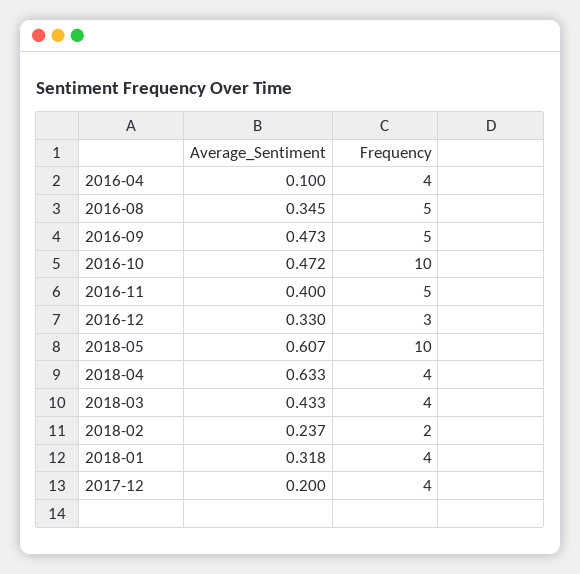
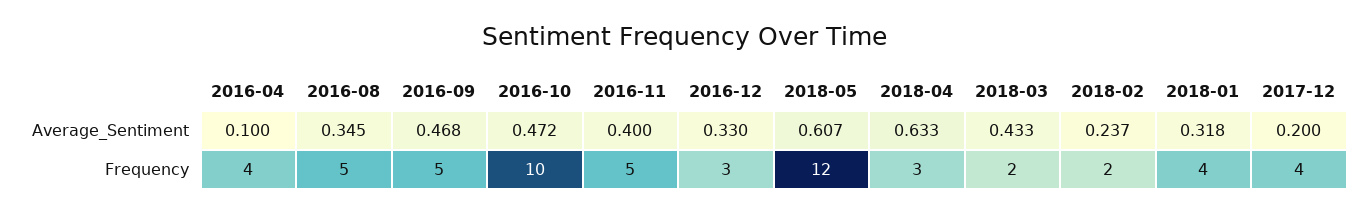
Average_Sentiment, 2016-09: 0.473 -> 0.468
Frequency, 2018-05: 10 -> 12
Frequency, 2018-04: 4 -> 3
Frequency, 2018-03: 4 -> 2

